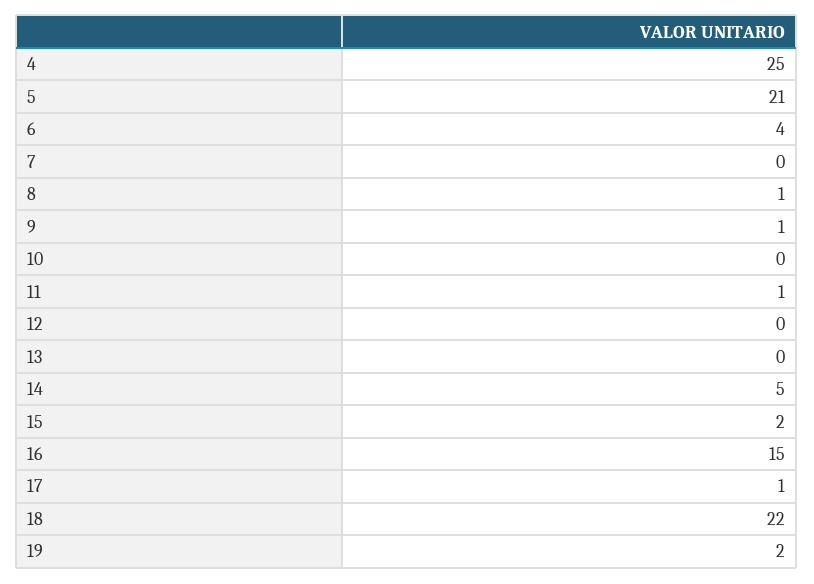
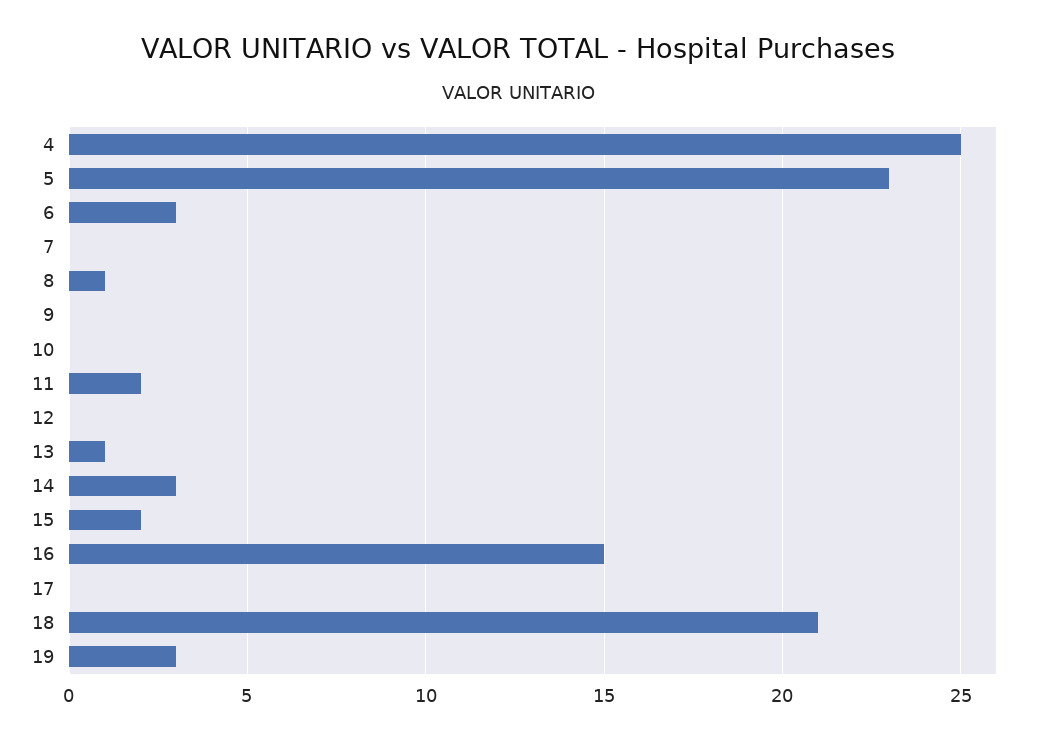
5: 21 -> 23
6: 4 -> 3
9: 1 -> 0
11: 1 -> 2
13: 0 -> 1
14: 5 -> 3
17: 1 -> 0
18: 22 -> 21
19: 2 -> 3

